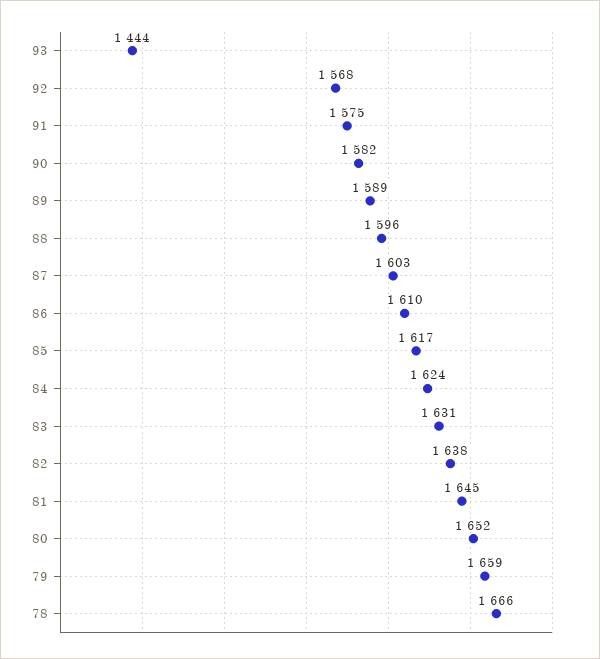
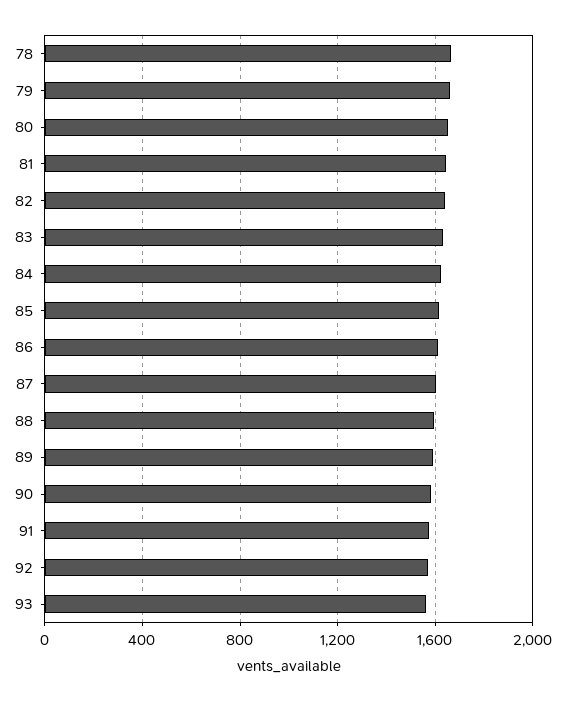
93: 1444 -> 1550

